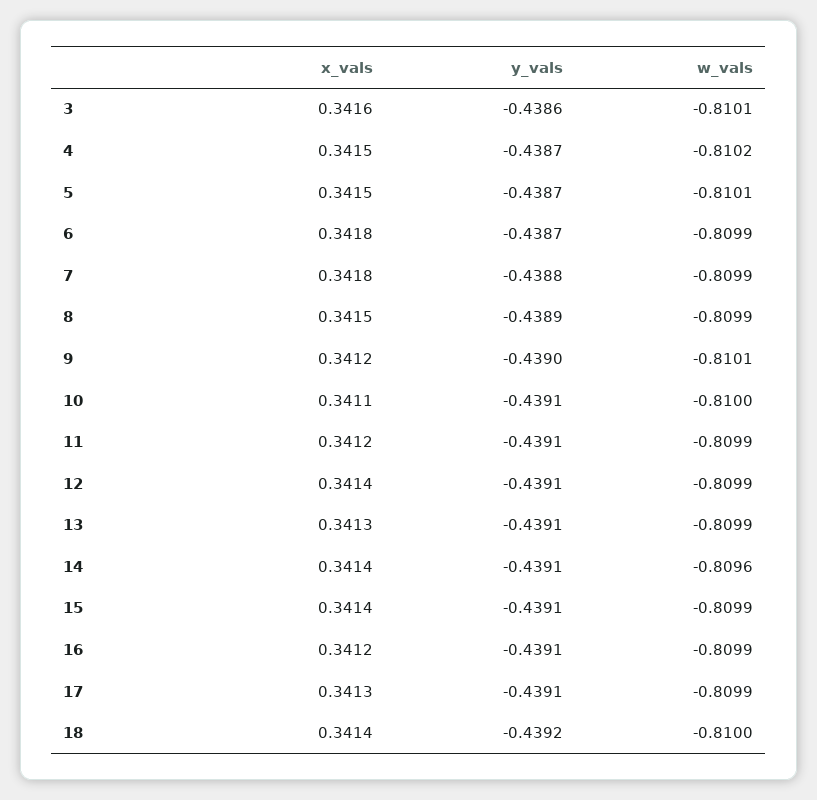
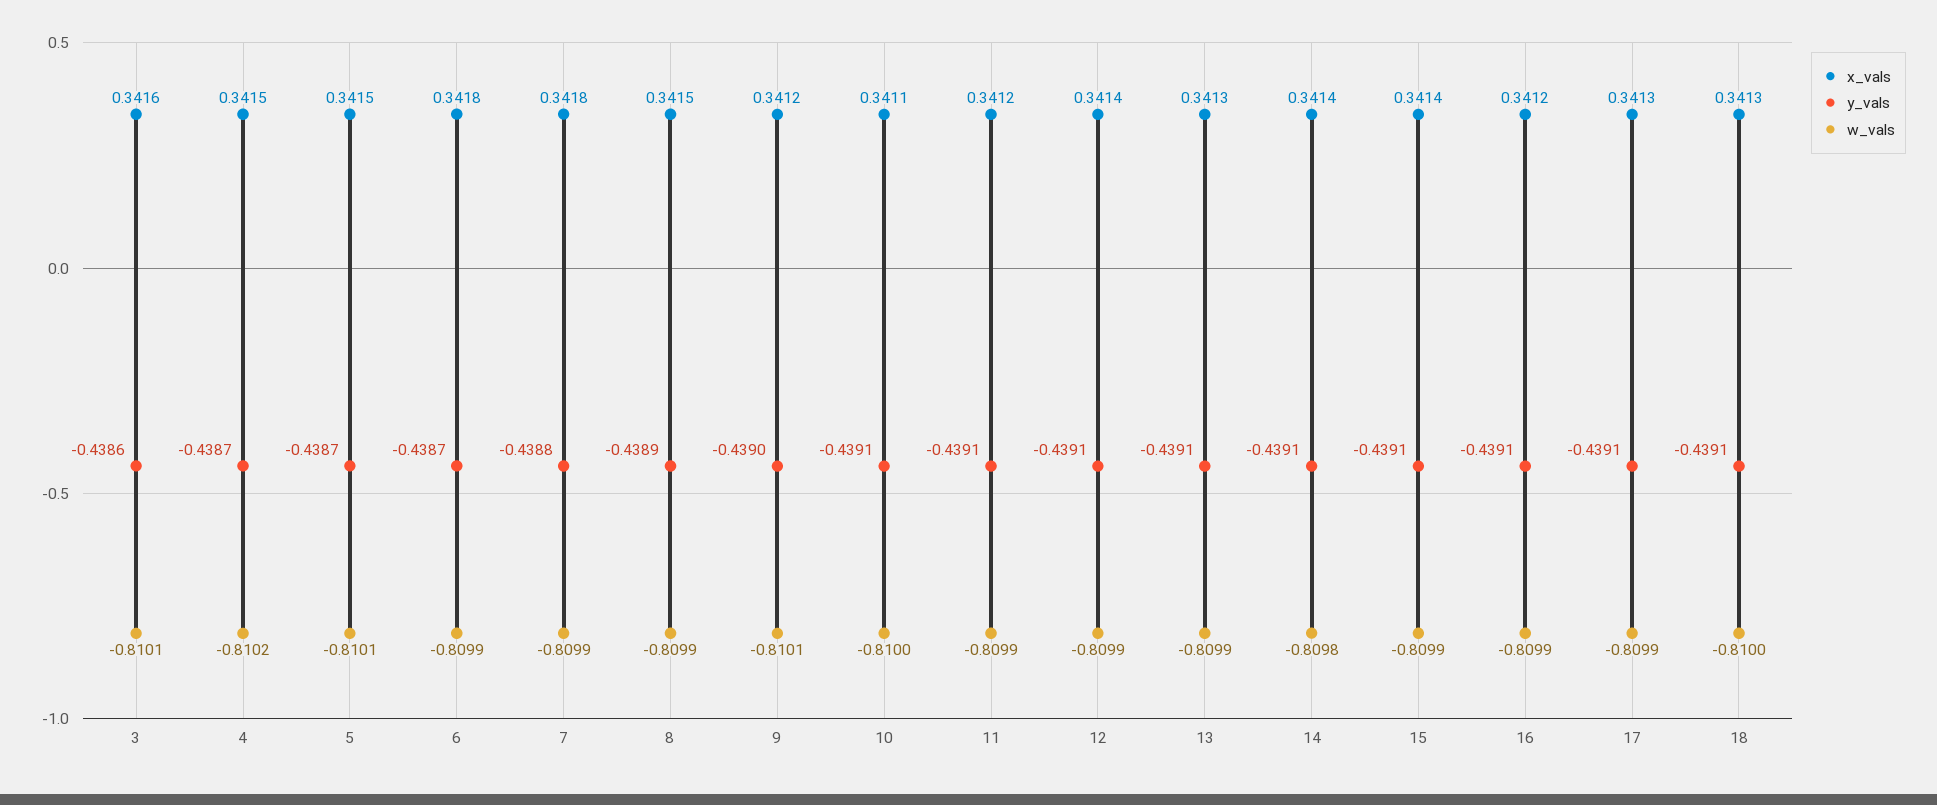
w_vals, 14: -0.8096 -> -0.8098
x_vals, 18: 0.3414 -> 0.3413
y_vals, 18: -0.4392 -> -0.4391

